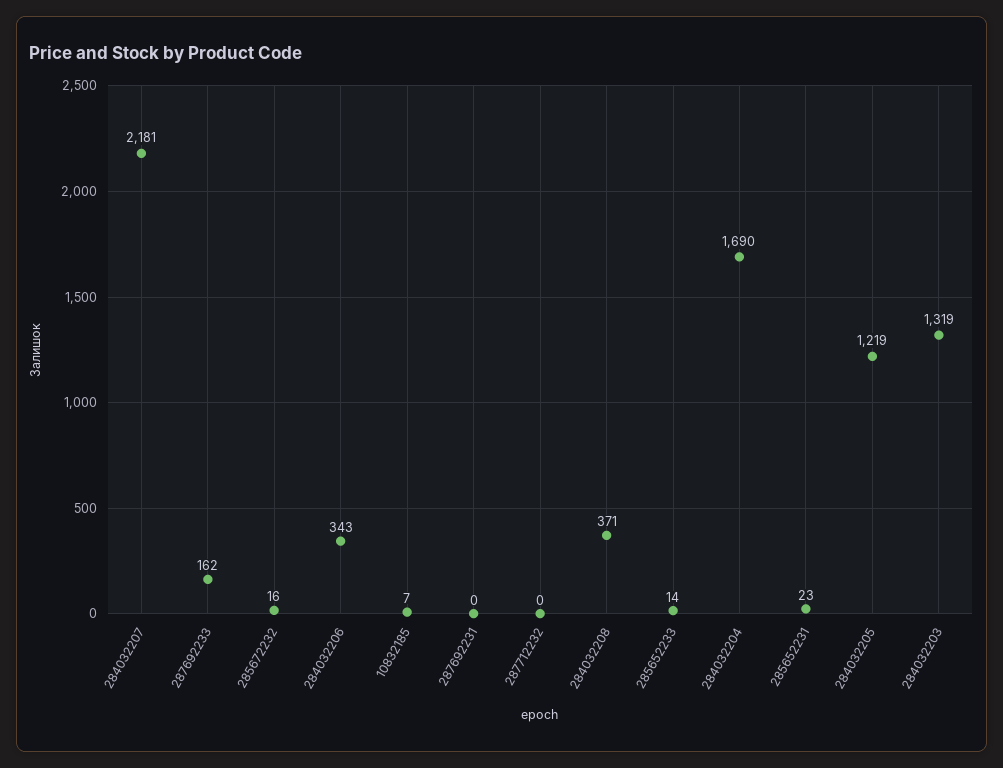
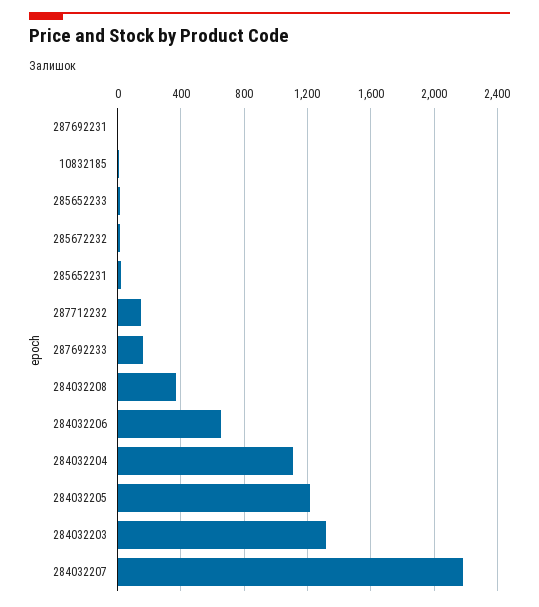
284032206: 343 -> 650
287712232: 0 -> 150
284032204: 1690 -> 1100

